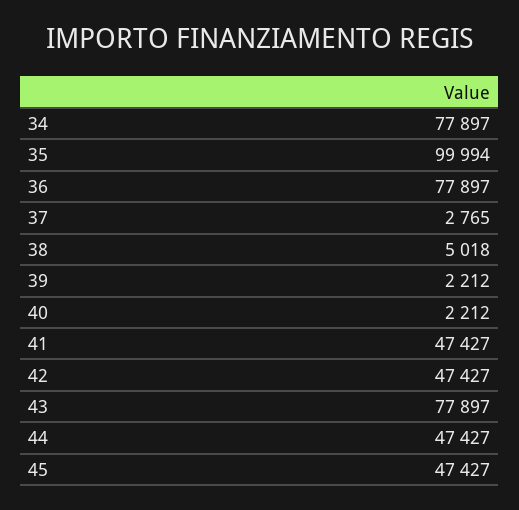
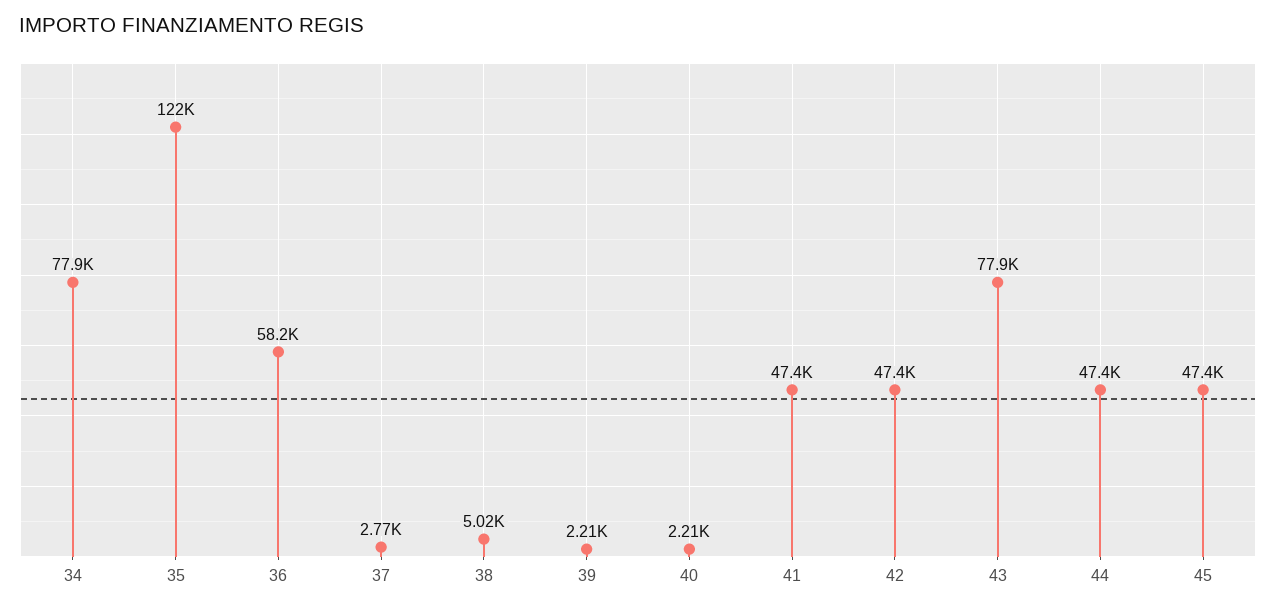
35: 99994 -> 122000
36: 77897 -> 58200

